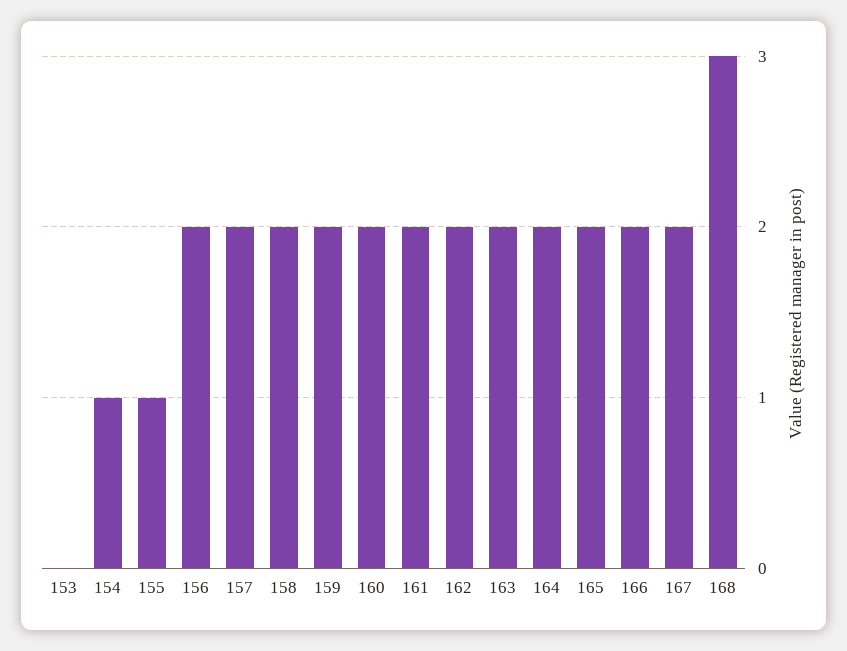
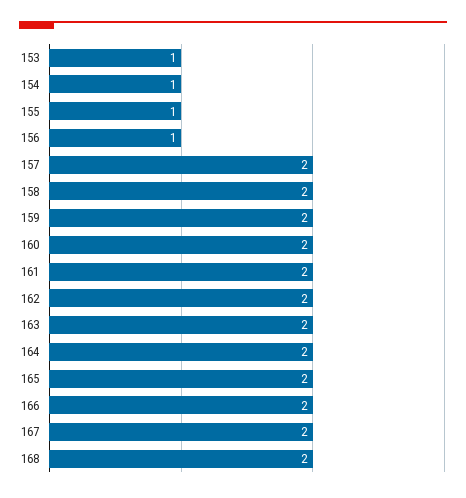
153: 0 -> 1
156: 2 -> 1
168: 3 -> 2

